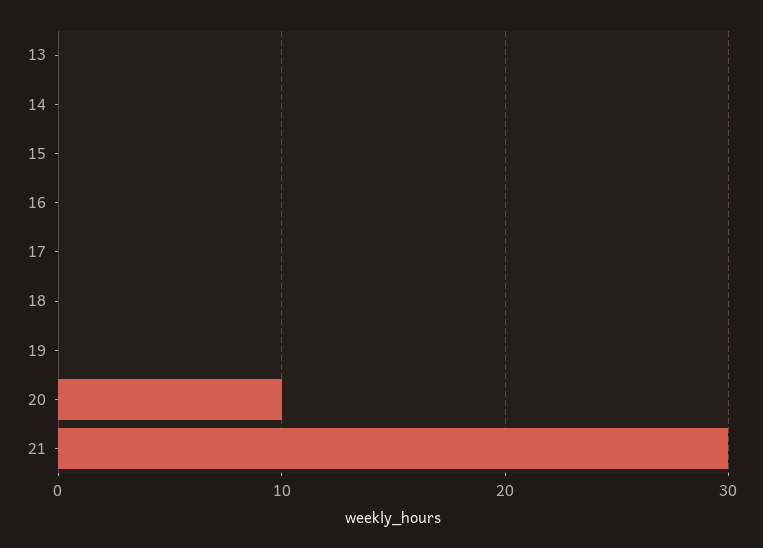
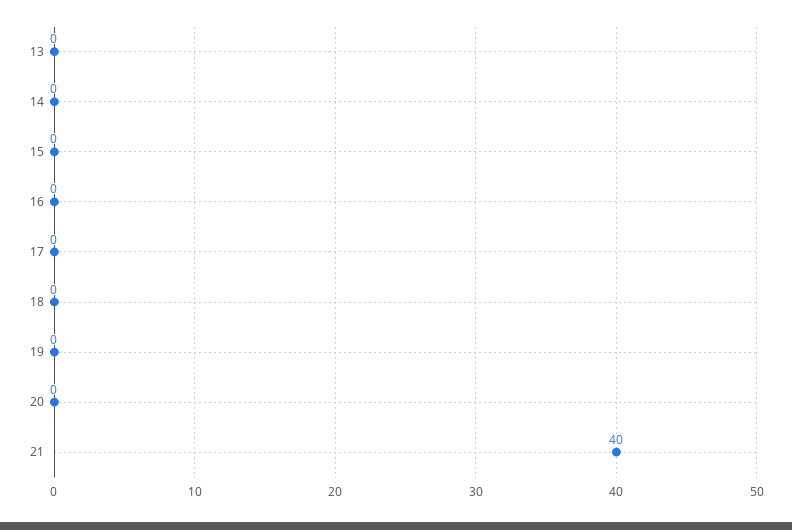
20: 10 -> 0
21: 30 -> 40

